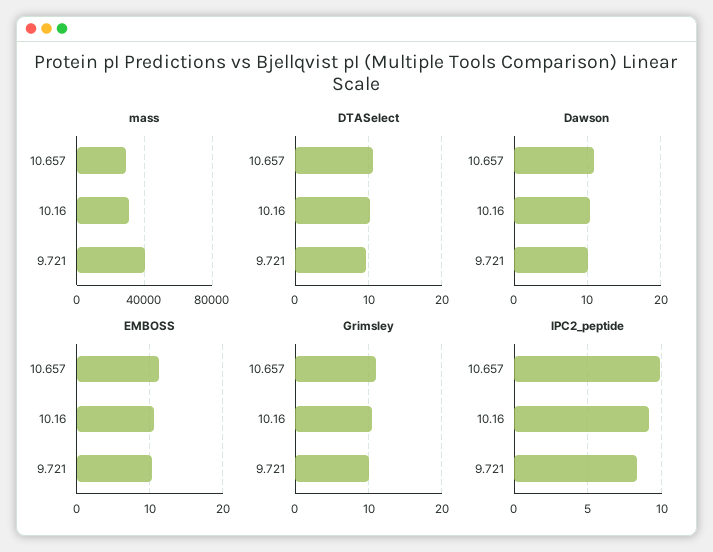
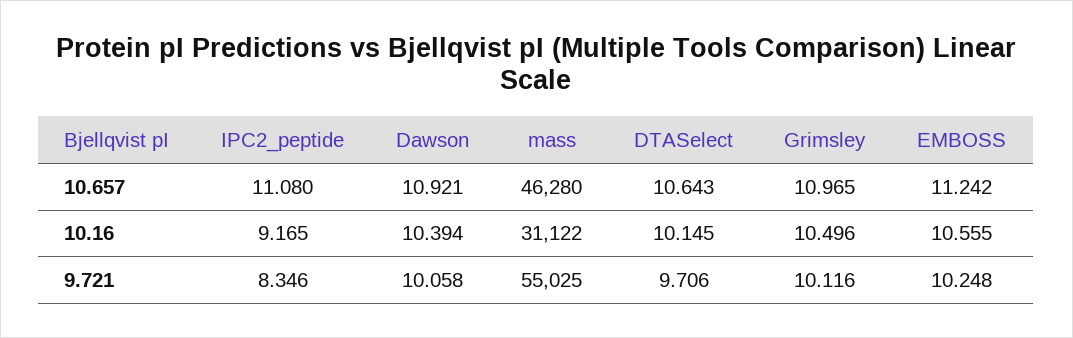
mass, 10.657: 30000 -> 46280
mass, 9.721: 40000 -> 55025
IPC2_peptide, 10.657: 10 -> 11.08

